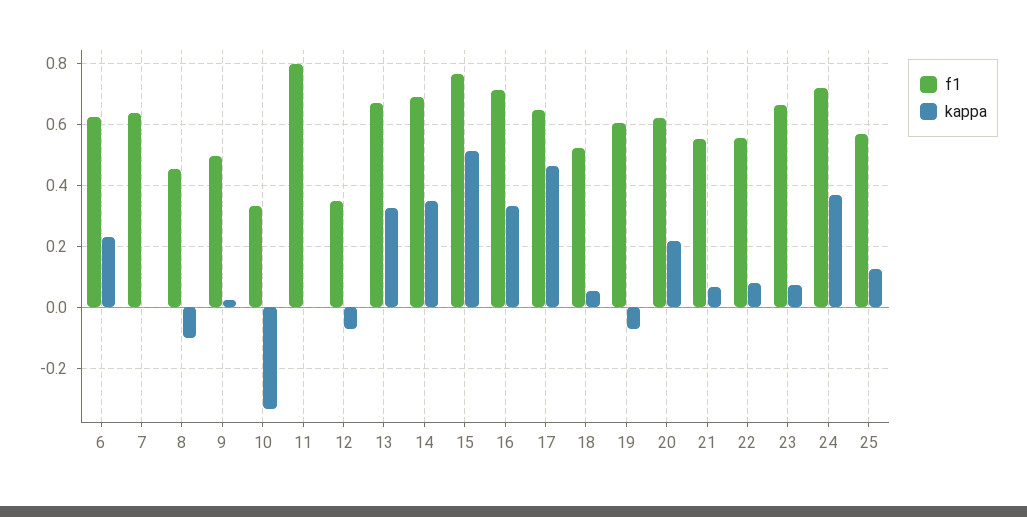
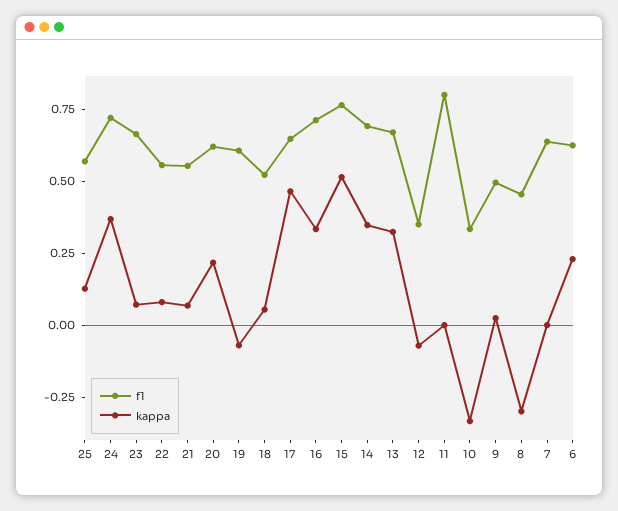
kappa, 8: -0.1 -> -0.3

